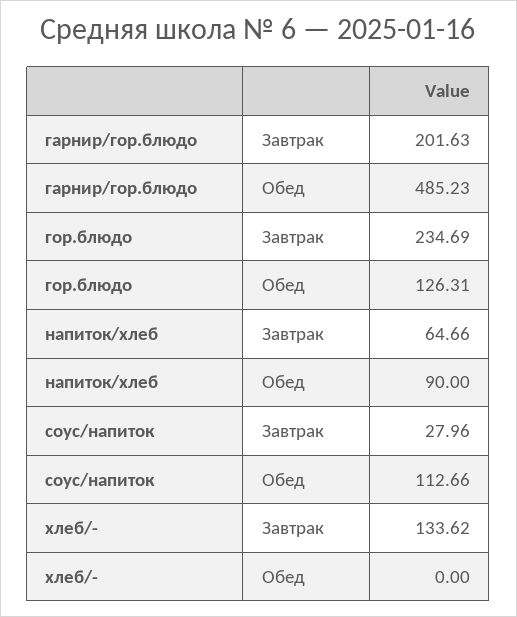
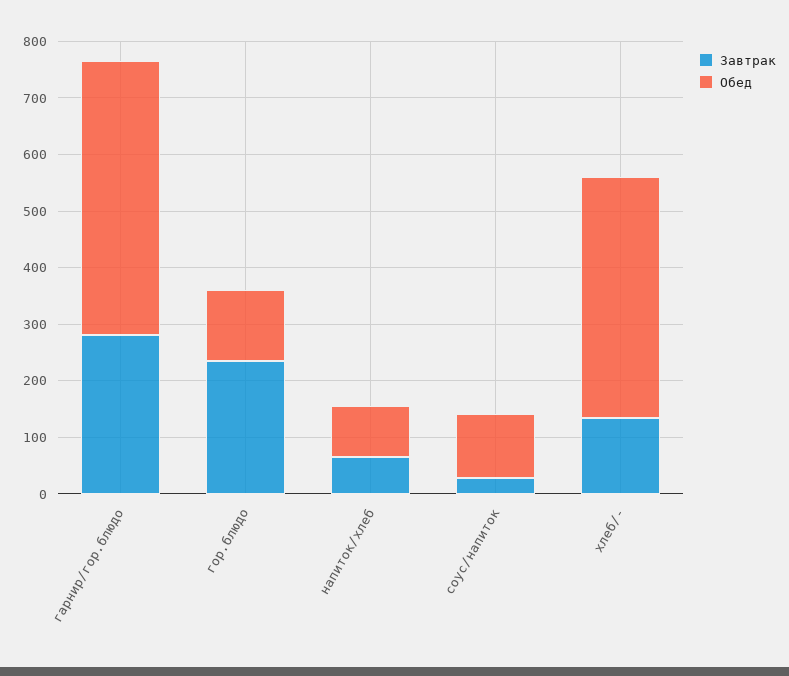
Завтрак, гарнир/гор.блюдо: 201.63 -> 280
Обед, хлеб/-: 0 -> 420

